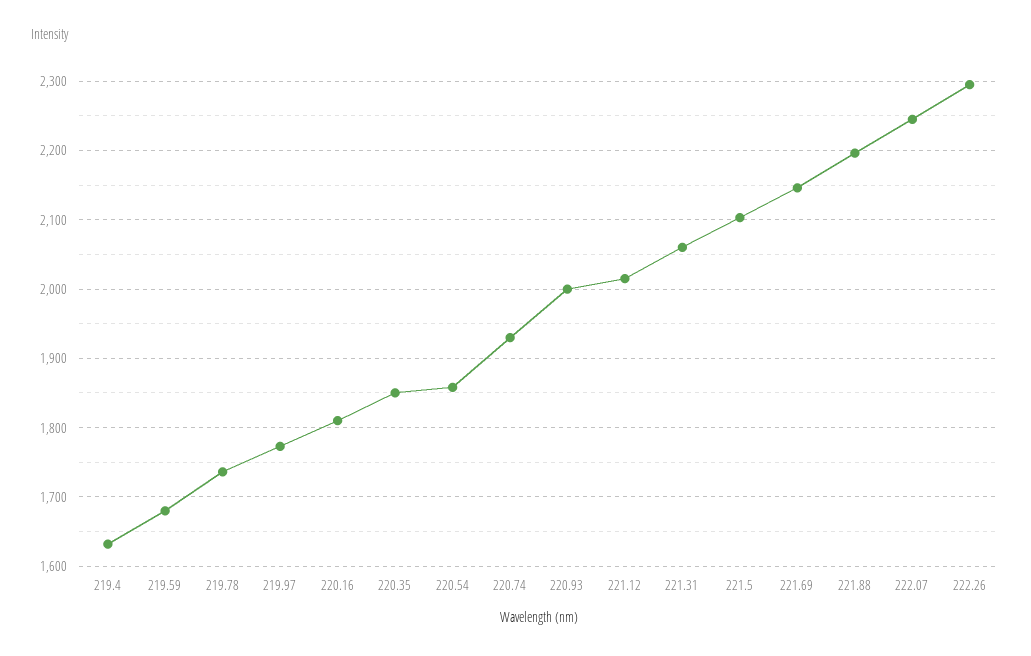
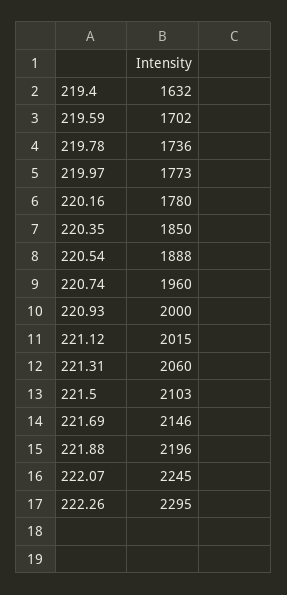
219.59: 1680 -> 1702
220.16: 1810 -> 1780
220.54: 1860 -> 1888
220.74: 1930 -> 1960

